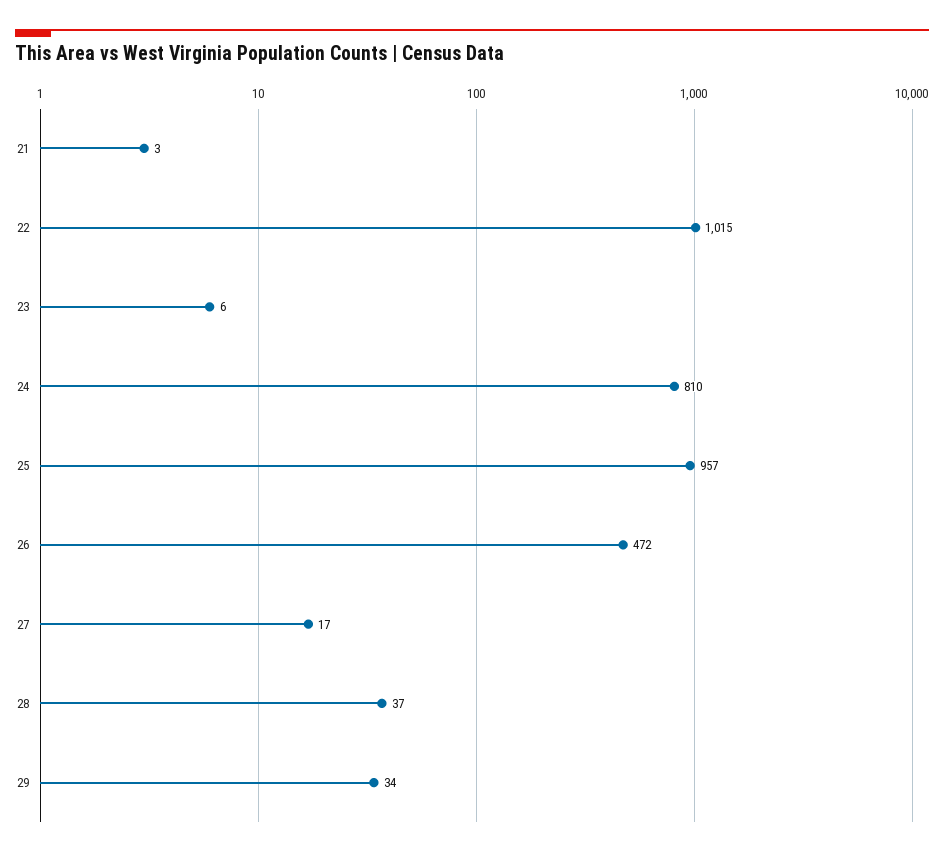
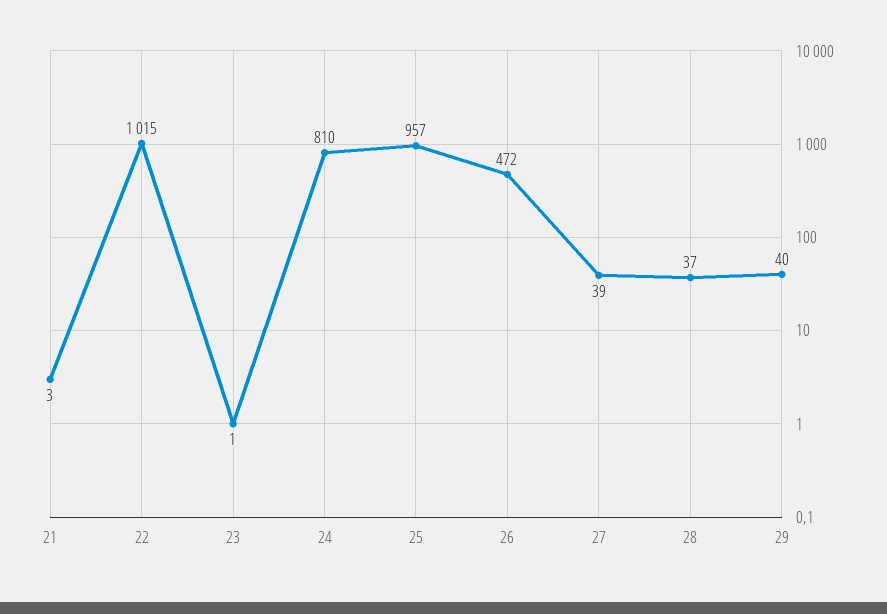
23: 6 -> 1
27: 17 -> 39
29: 34 -> 40

